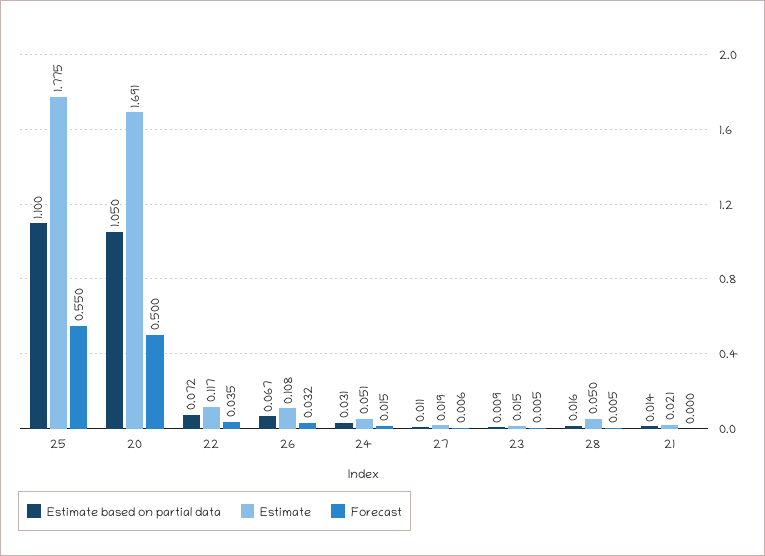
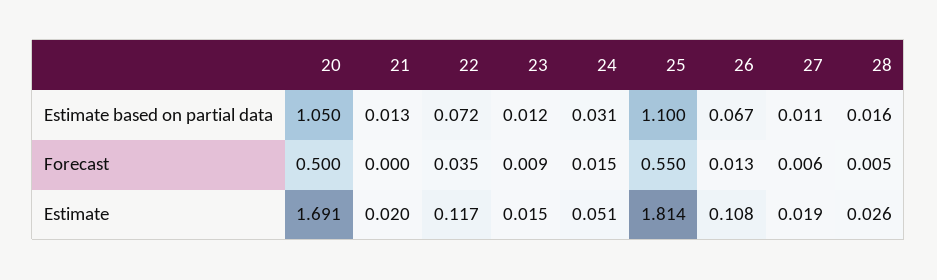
Estimate, 25: 1.775 -> 1.814
Forecast, 26: 0.032 -> 0.013
Estimate based on partial data, 23: 0.009 -> 0.012
Forecast, 23: 0.005 -> 0.009
Estimate, 28: 0.05 -> 0.026
Estimate based on partial data, 21: 0.014 -> 0.013
Estimate, 21: 0.021 -> 0.02

